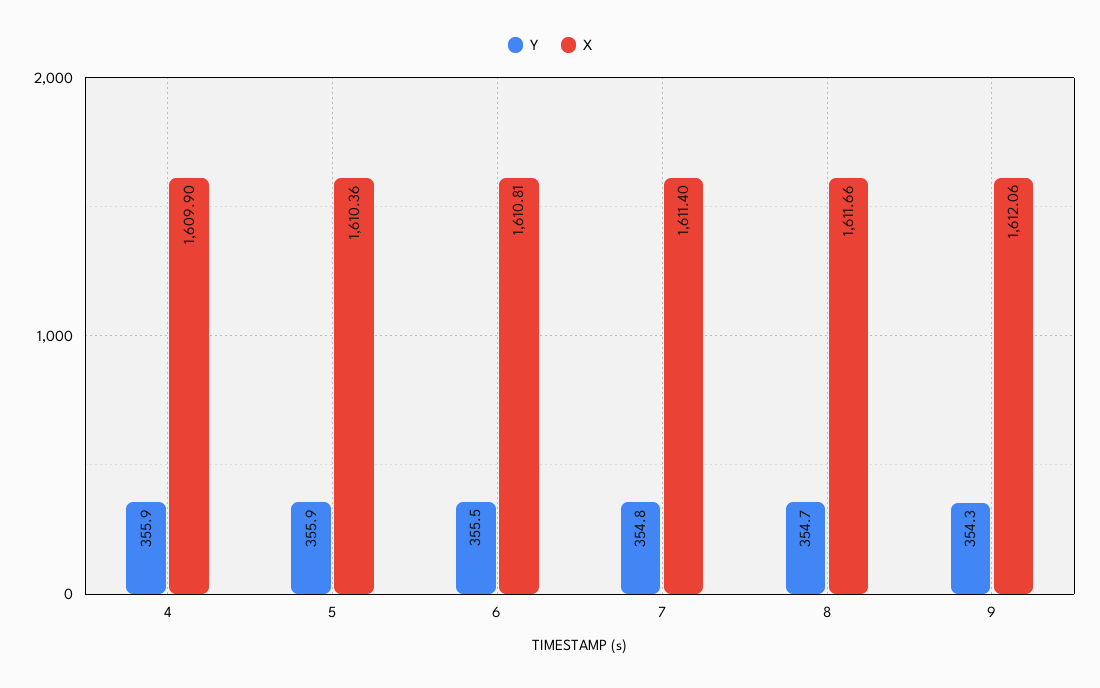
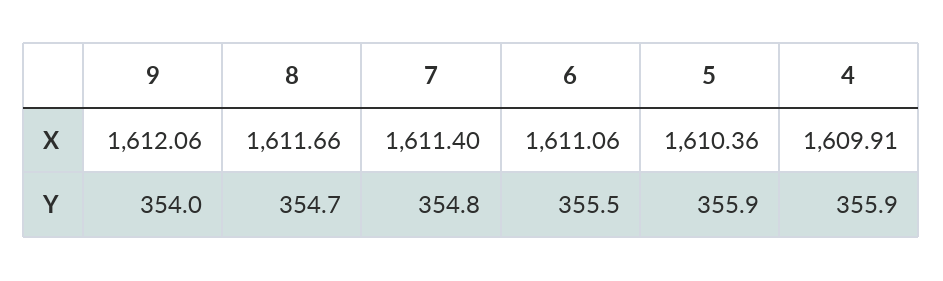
X, 4: 1609.9 -> 1609.91
X, 6: 1610.81 -> 1611.06
Y, 9: 354.3 -> 354

